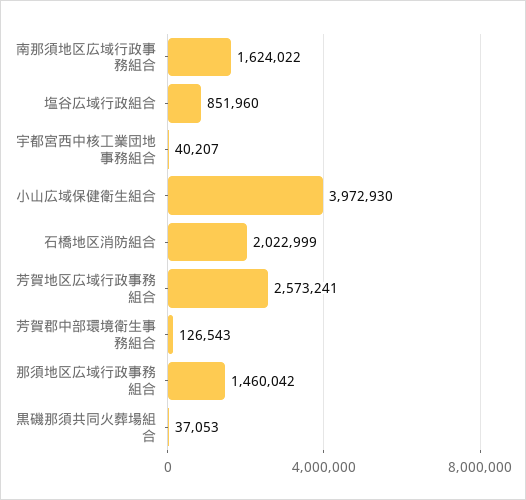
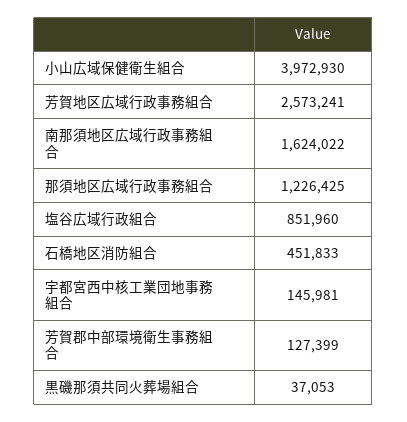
宇都宮西中核工業団地事務組合: 40207 -> 145981
石橋地区消防組合: 2022999 -> 451833
芳賀郡中部環境衛生事務組合: 126543 -> 127399
那須地区広域行政事務組合: 1460042 -> 1226425

